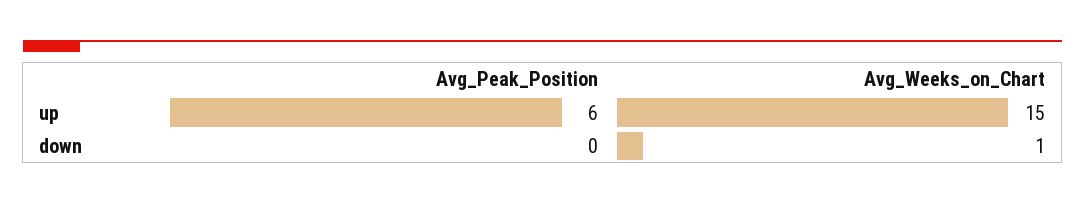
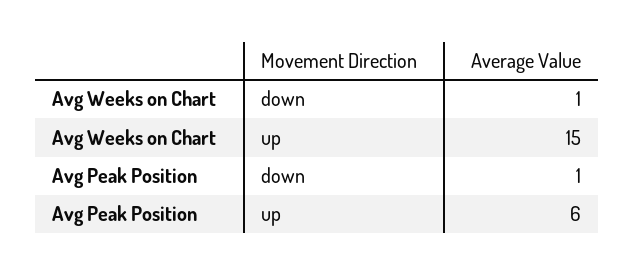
Avg_Peak_Position, down: 0 -> 1

